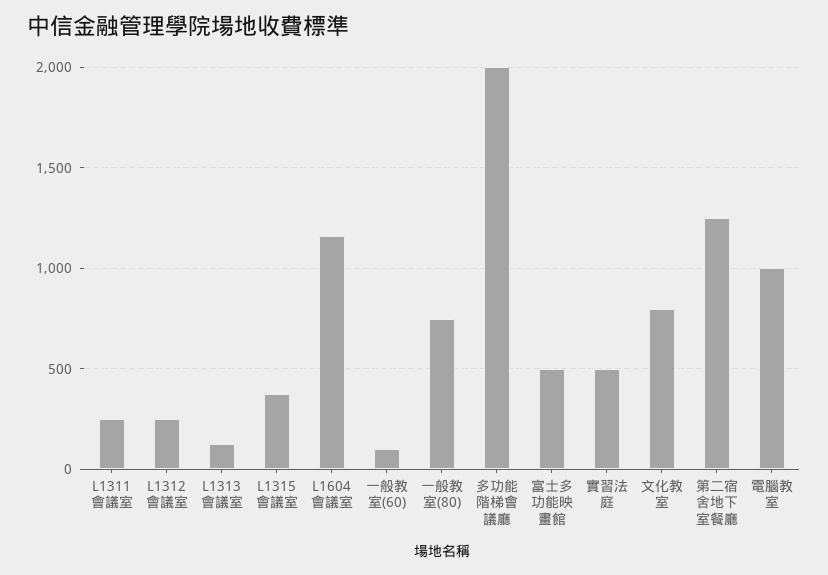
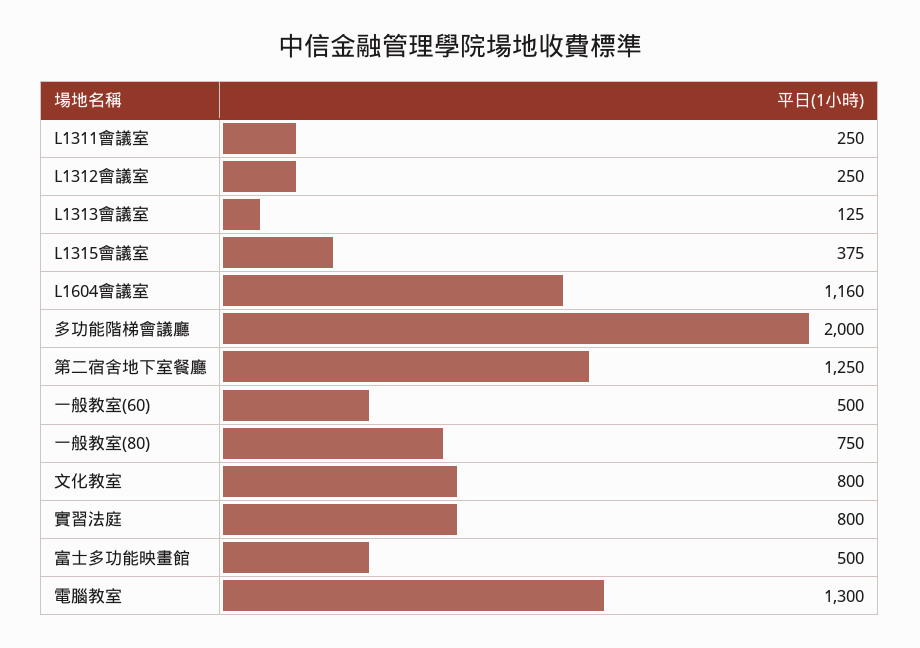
一般教室(60): 100 -> 500
實習法庭: 500 -> 800
電腦教室: 1000 -> 1300

